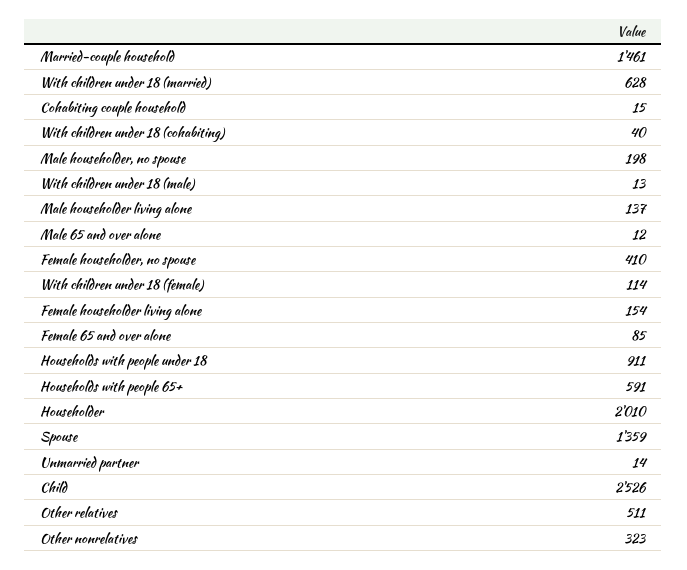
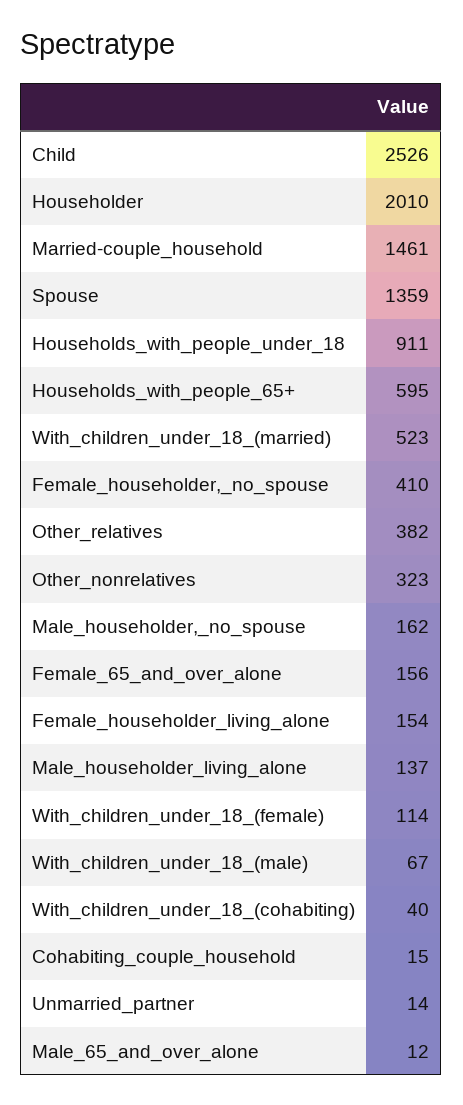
With children under 18 (married): 628 -> 523
Male householder, no spouse: 198 -> 162
With children under 18 (male): 13 -> 67
Female 65 and over alone: 85 -> 156
Households with people 65+: 591 -> 595
Other relatives: 511 -> 382

